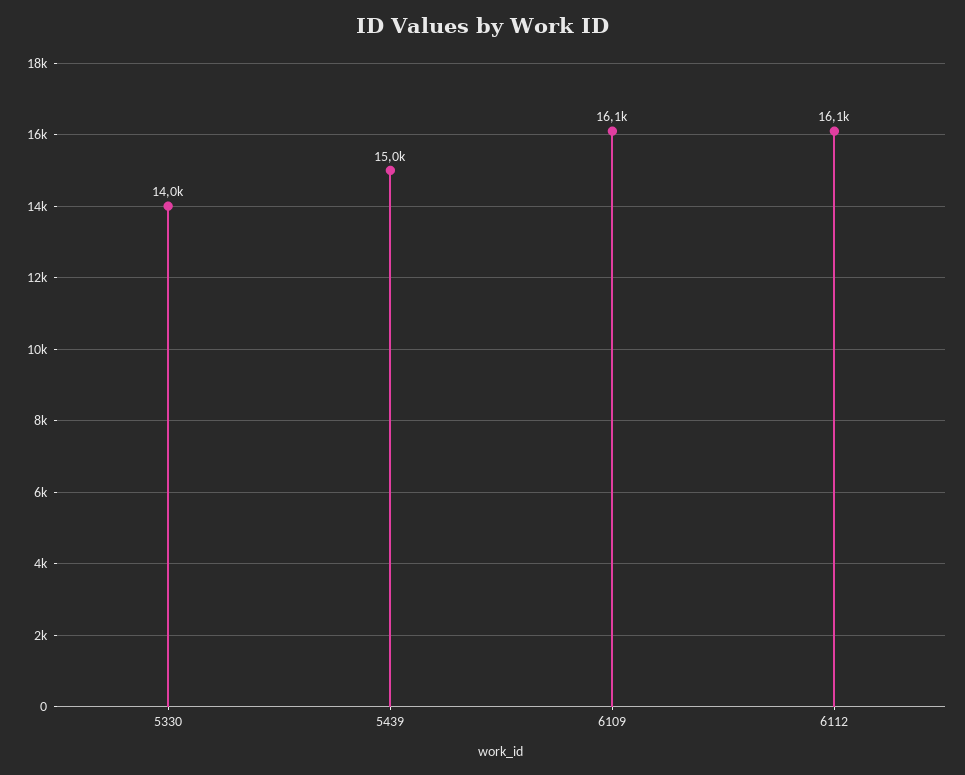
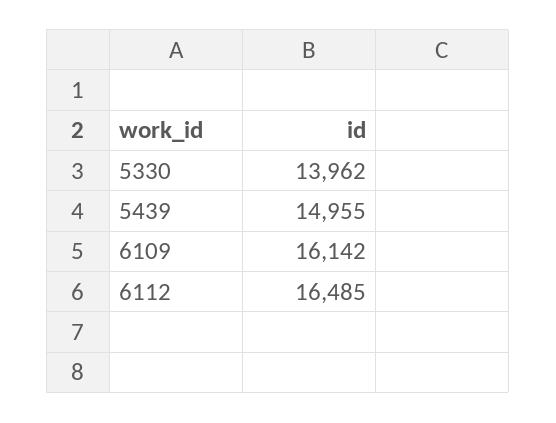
6112: 16100 -> 16485

